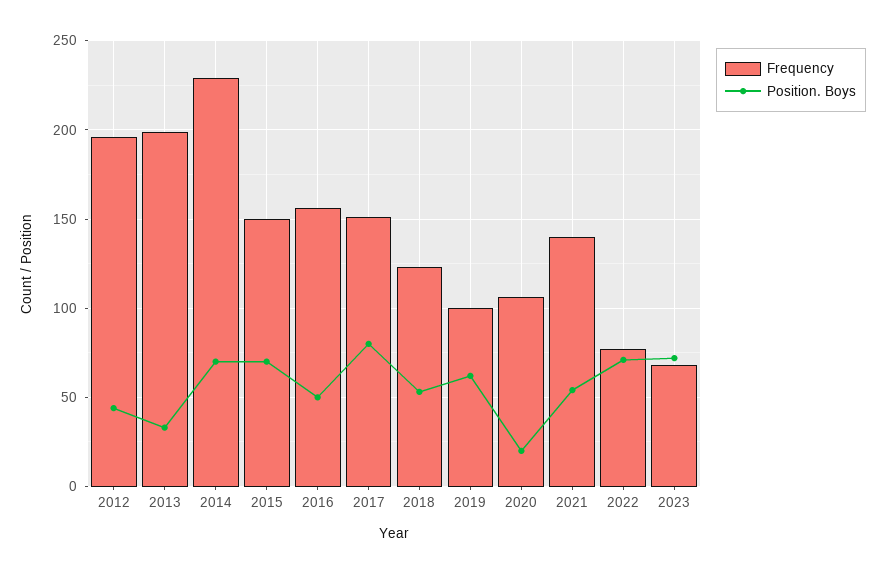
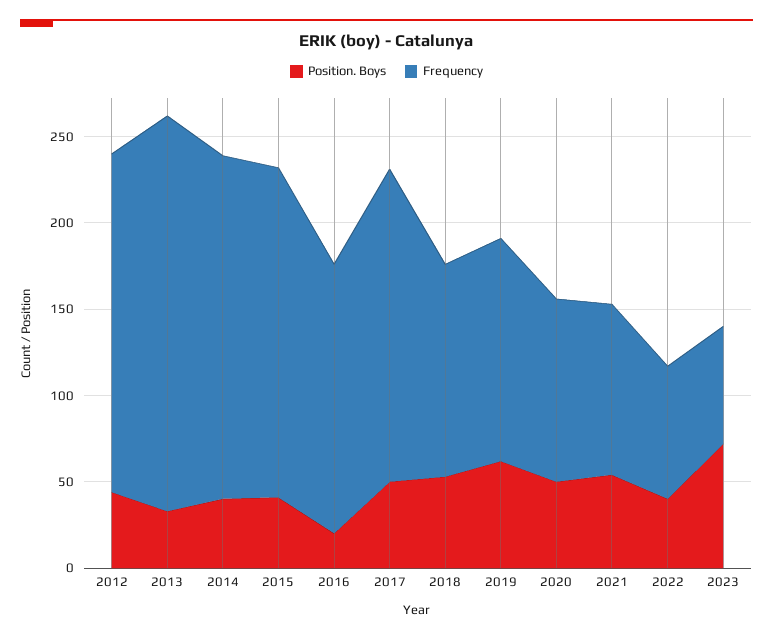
Frequency, 2013: 200 -> 230
Frequency, 2014: 230 -> 200
Position. Boys, 2014: 70 -> 40
Frequency, 2015: 150 -> 190
Position. Boys, 2015: 70 -> 40
Position. Boys, 2016: 50 -> 20
Frequency, 2017: 150 -> 180
Position. Boys, 2017: 80 -> 50
Frequency, 2019: 100 -> 130
Position. Boys, 2020: 20 -> 50
Frequency, 2021: 140 -> 100
Position. Boys, 2022: 70 -> 40

